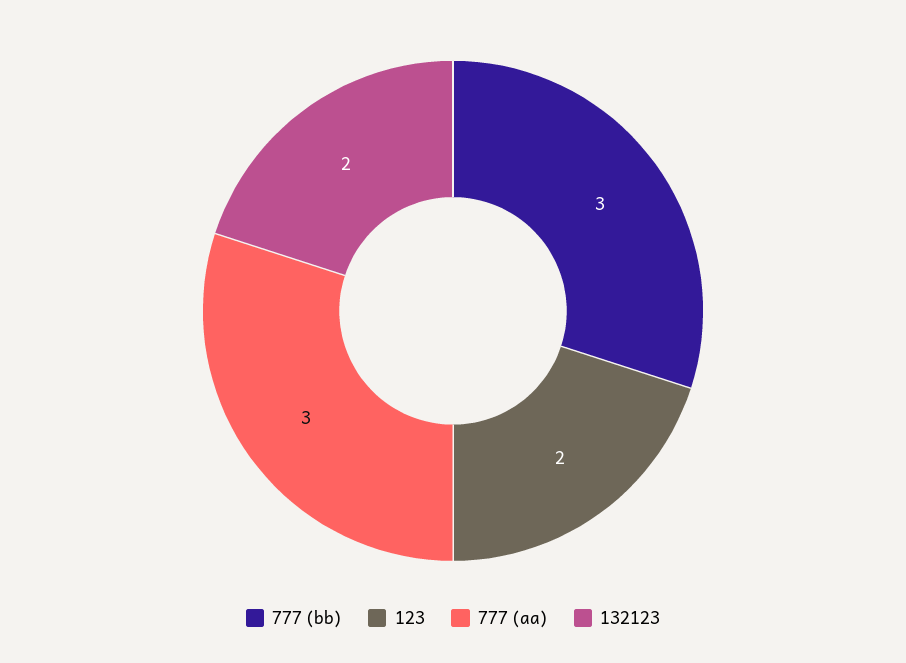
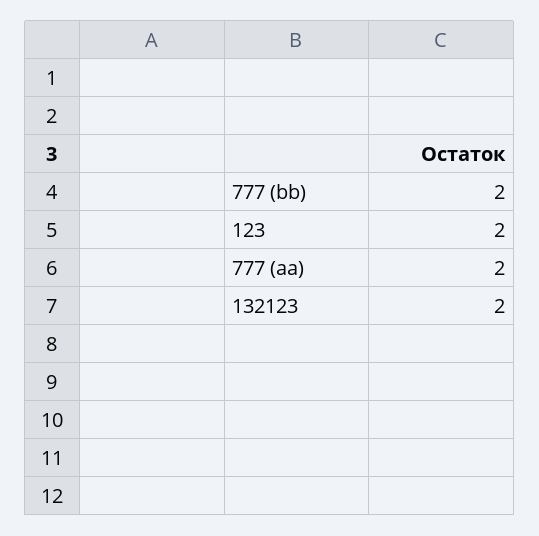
777 (bb): 3 -> 2
777 (aa): 3 -> 2

